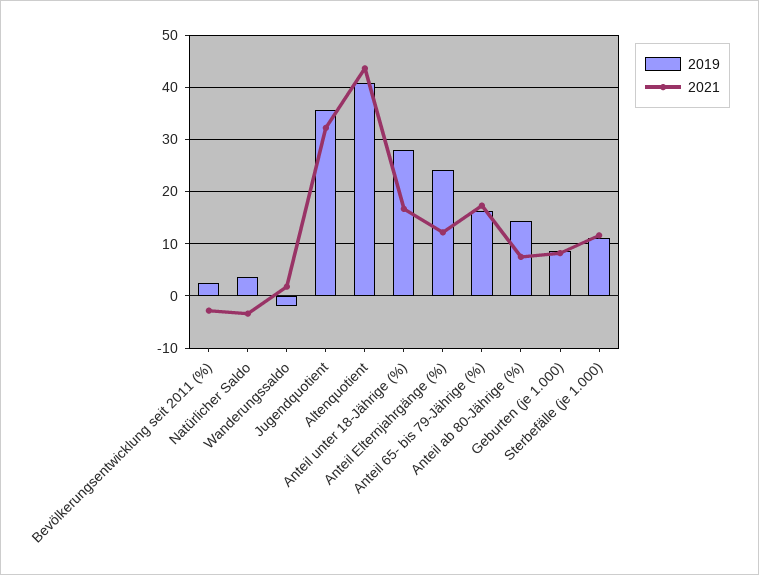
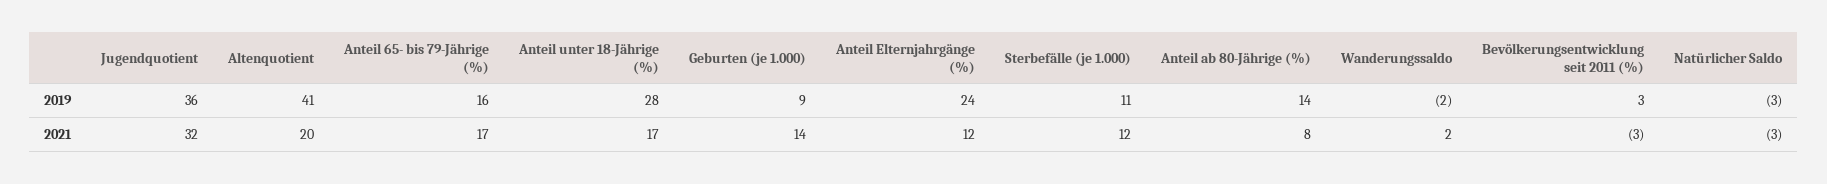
2019, Natürlicher Saldo: 4 -> -3
2021, Altenquotient: 44 -> 20
2021, Geburten (je 1.000): 8 -> 14

